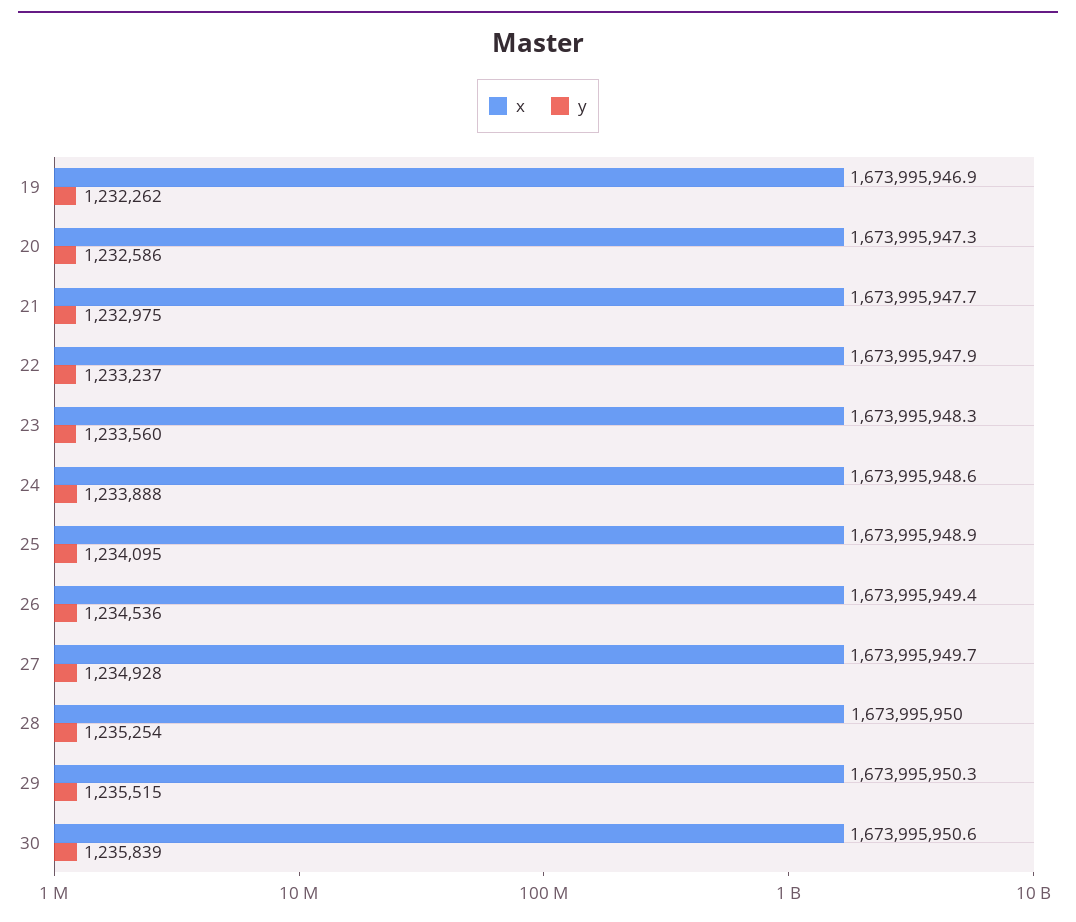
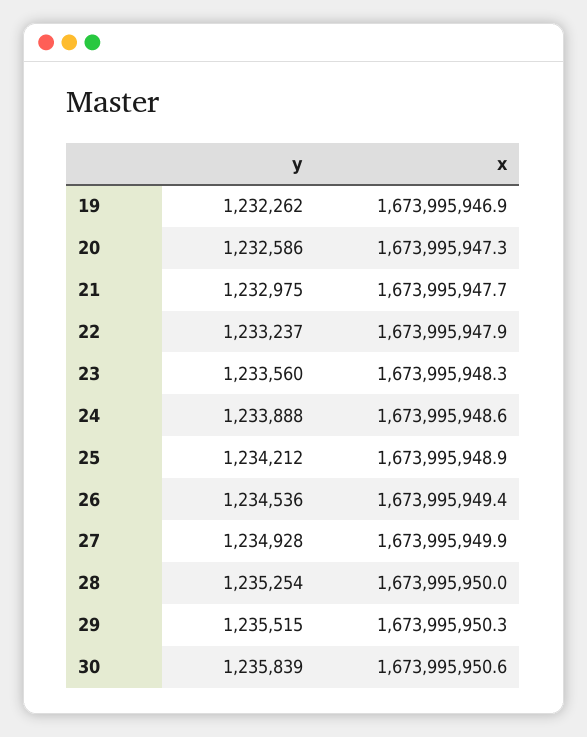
y, 25: 1234095 -> 1234212
x, 27: 1673995949.7 -> 1673995949.9

